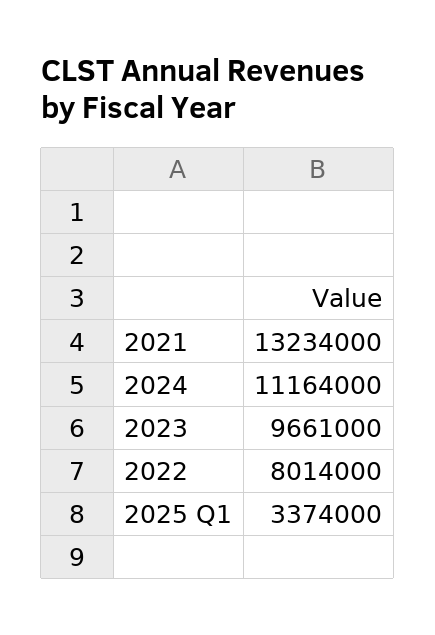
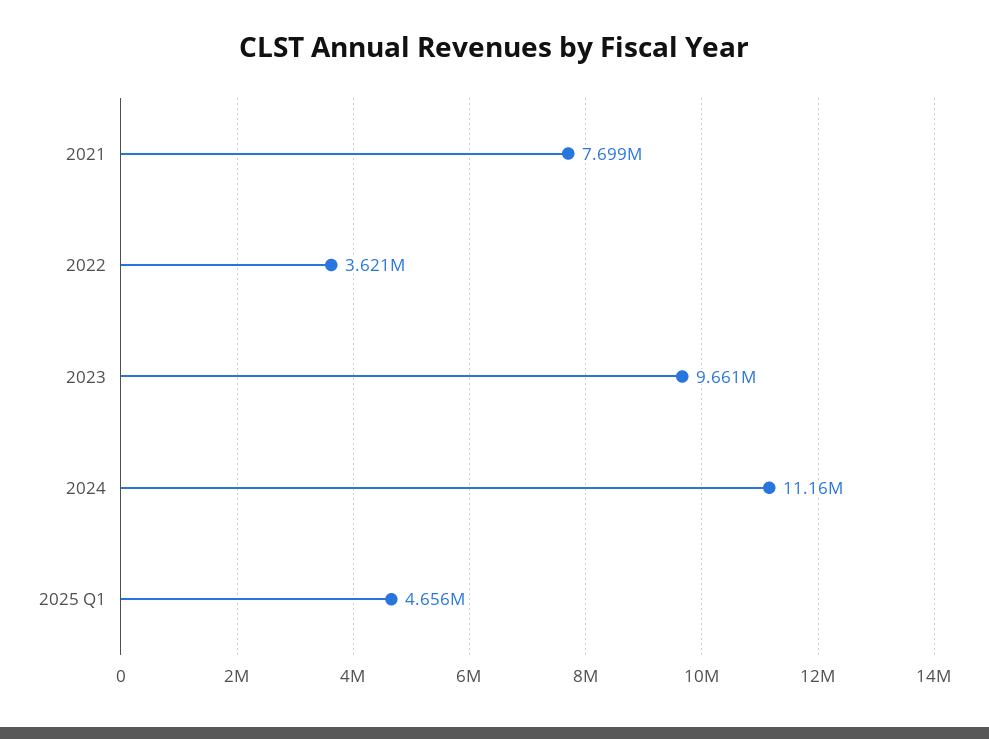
2021: 13234000 -> 7699000
2022: 8014000 -> 3621000
2025 Q1: 3374000 -> 4656000

